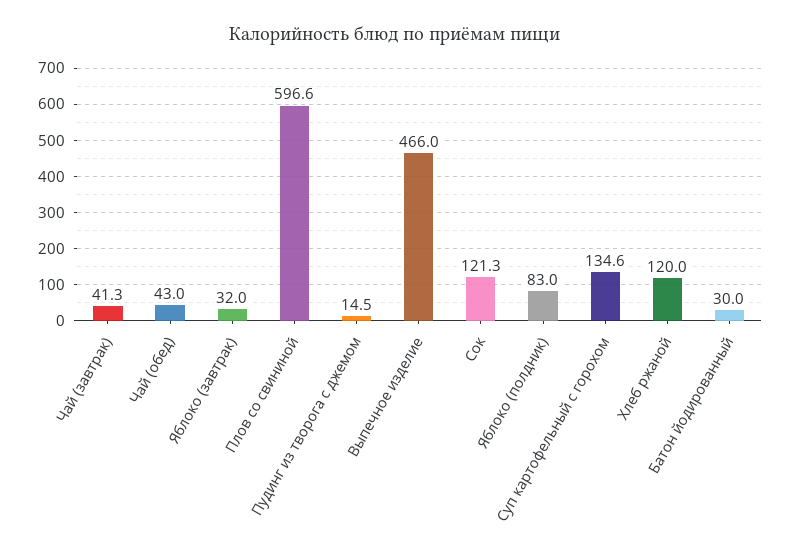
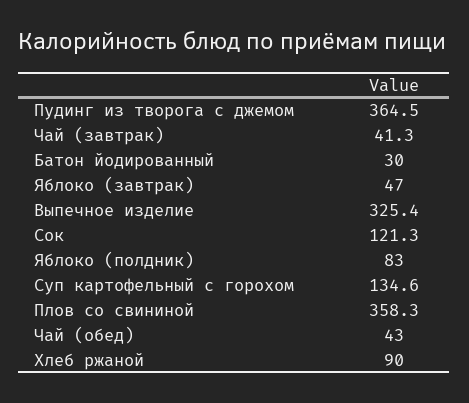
Яблоко (завтрак): 32 -> 47
Плов со свининой: 596.6 -> 358.3
Пудинг из творога с джемом: 14.5 -> 364.5
Выпечное изделие: 466 -> 325.4
Хлеб ржаной: 120 -> 90

